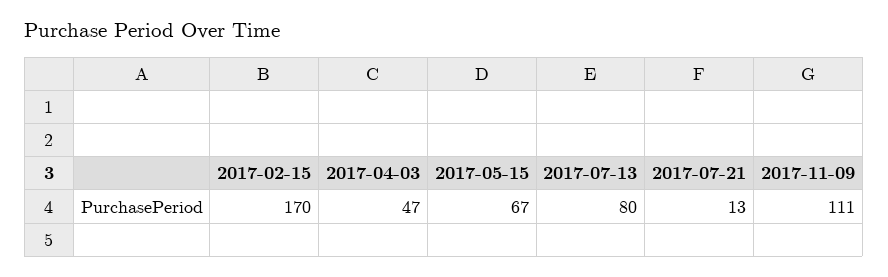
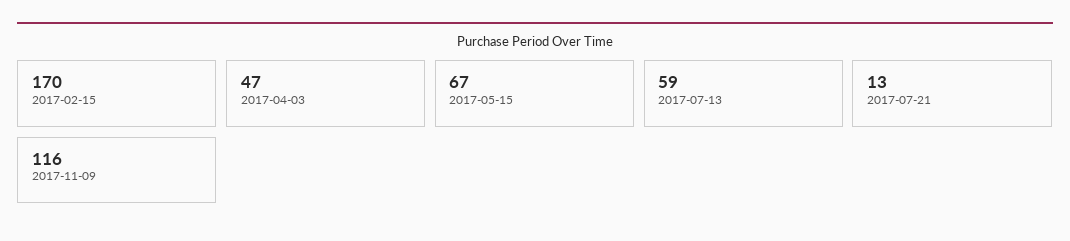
2017-07-13: 80 -> 59
2017-11-09: 111 -> 116

